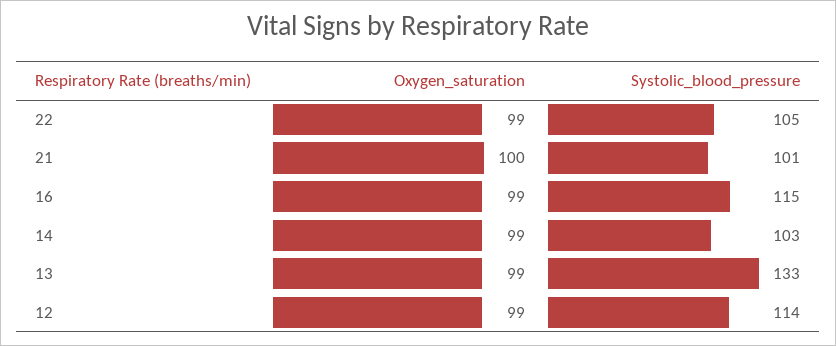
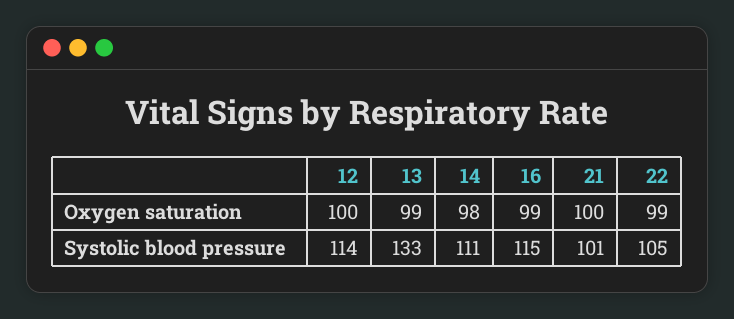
Oxygen_saturation, 14: 99 -> 98
Systolic_blood_pressure, 14: 103 -> 111
Oxygen_saturation, 12: 99 -> 100

